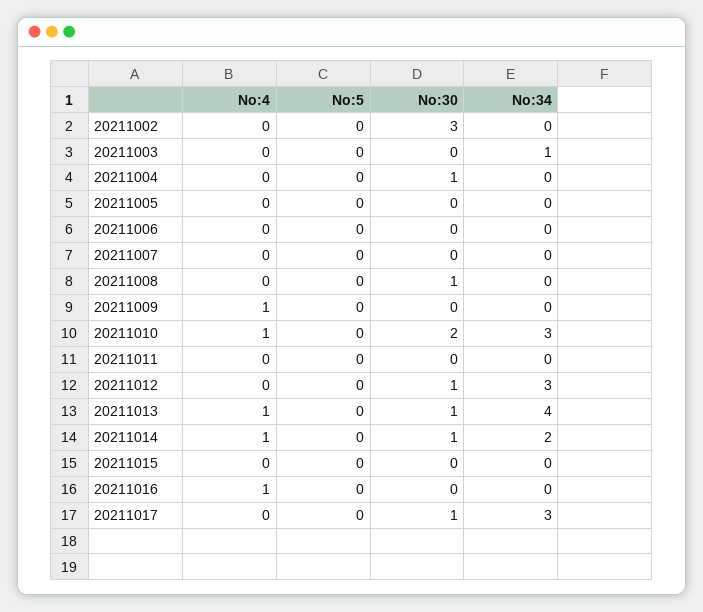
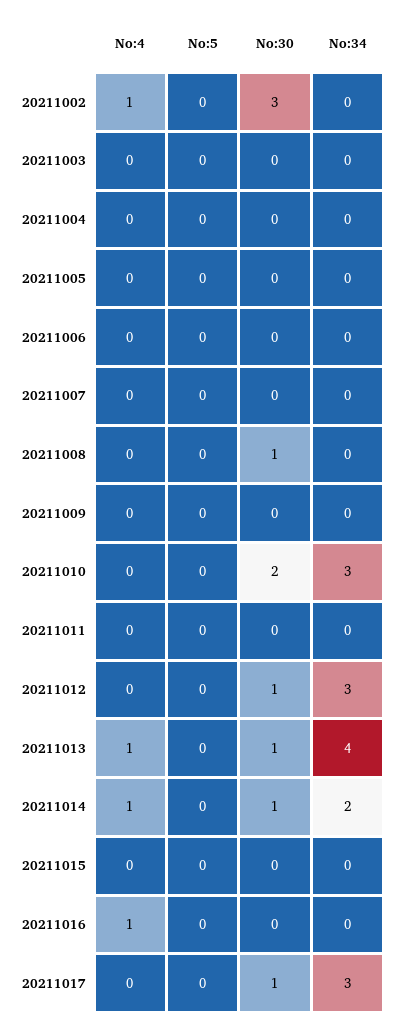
No:4, 20211002: 0 -> 1
No:34, 20211003: 1 -> 0
No:30, 20211004: 1 -> 0
No:4, 20211009: 1 -> 0
No:4, 20211010: 1 -> 0

